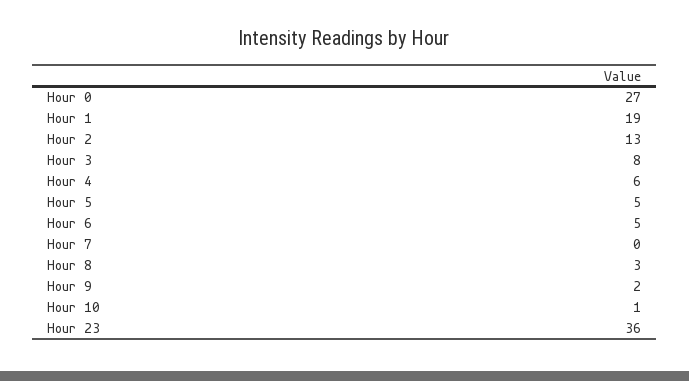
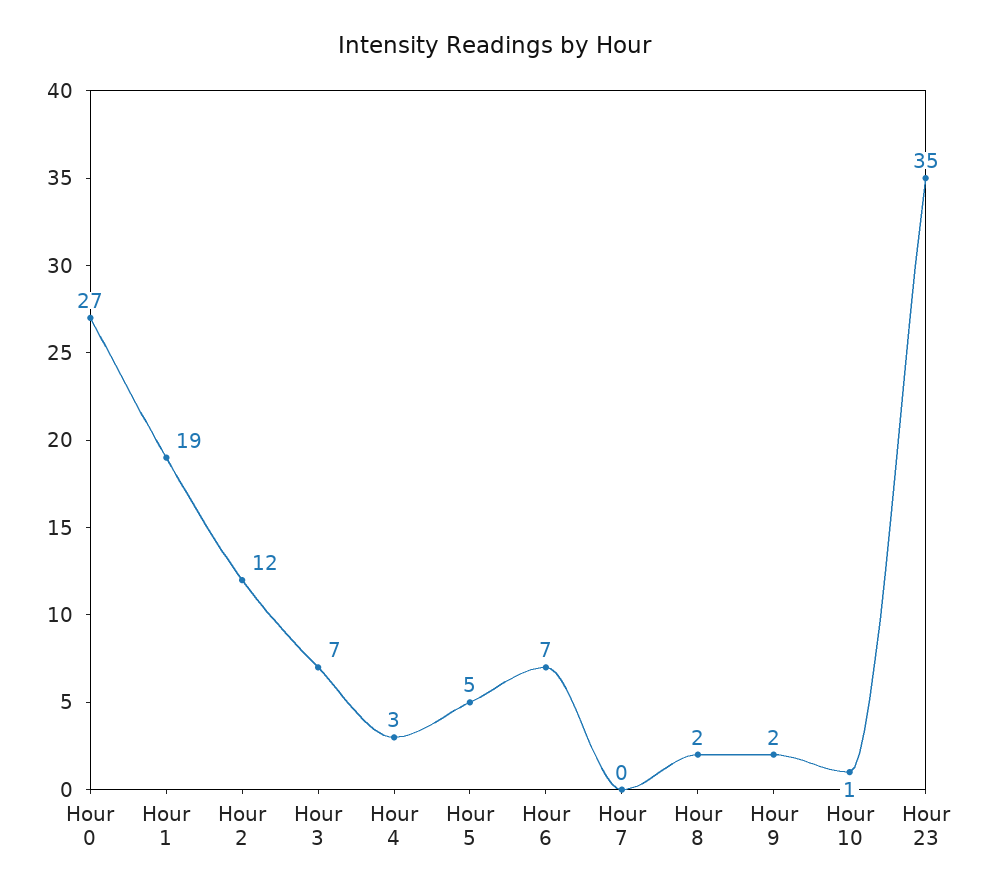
Hour 2: 13 -> 12
Hour 3: 8 -> 7
Hour 4: 6 -> 3
Hour 6: 5 -> 7
Hour 8: 3 -> 2
Hour 23: 36 -> 35

